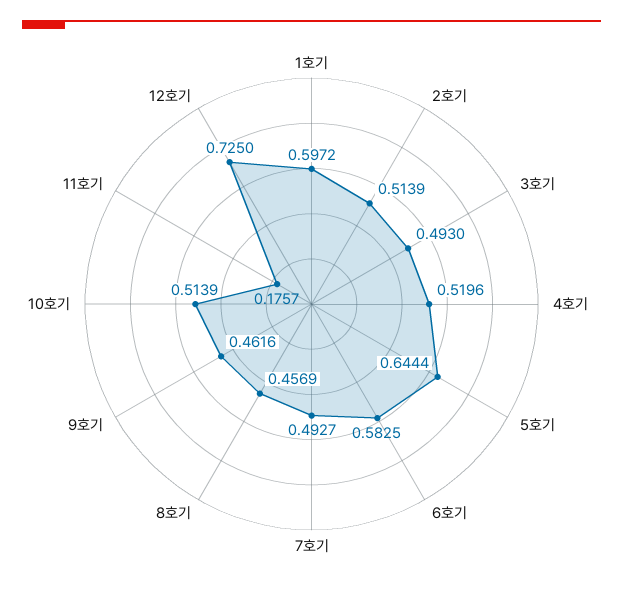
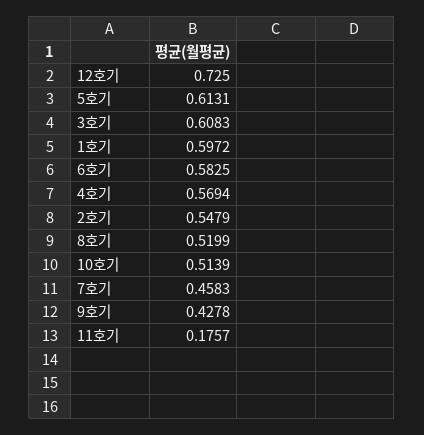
2호기: 0.5139 -> 0.5479
3호기: 0.493 -> 0.6083
4호기: 0.5196 -> 0.5694
5호기: 0.6444 -> 0.6131
7호기: 0.4927 -> 0.4583
8호기: 0.4569 -> 0.5199
9호기: 0.4616 -> 0.4278

